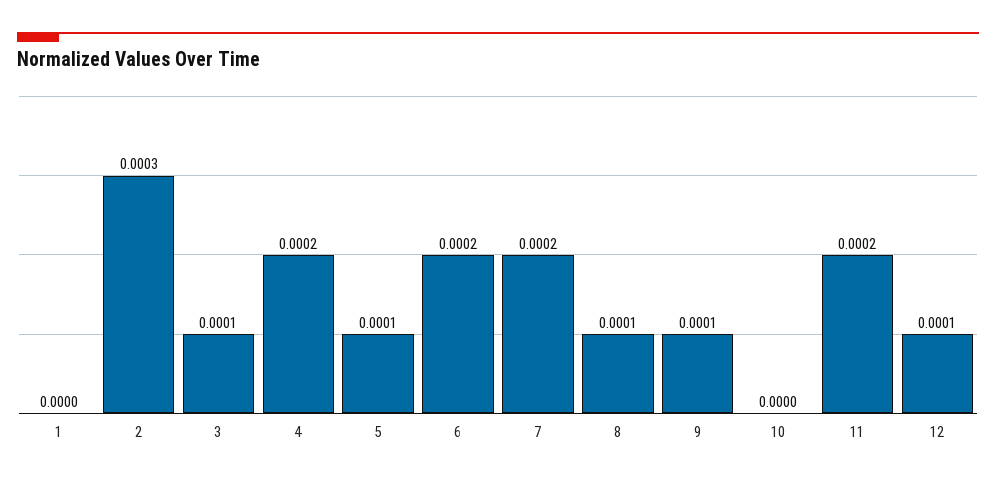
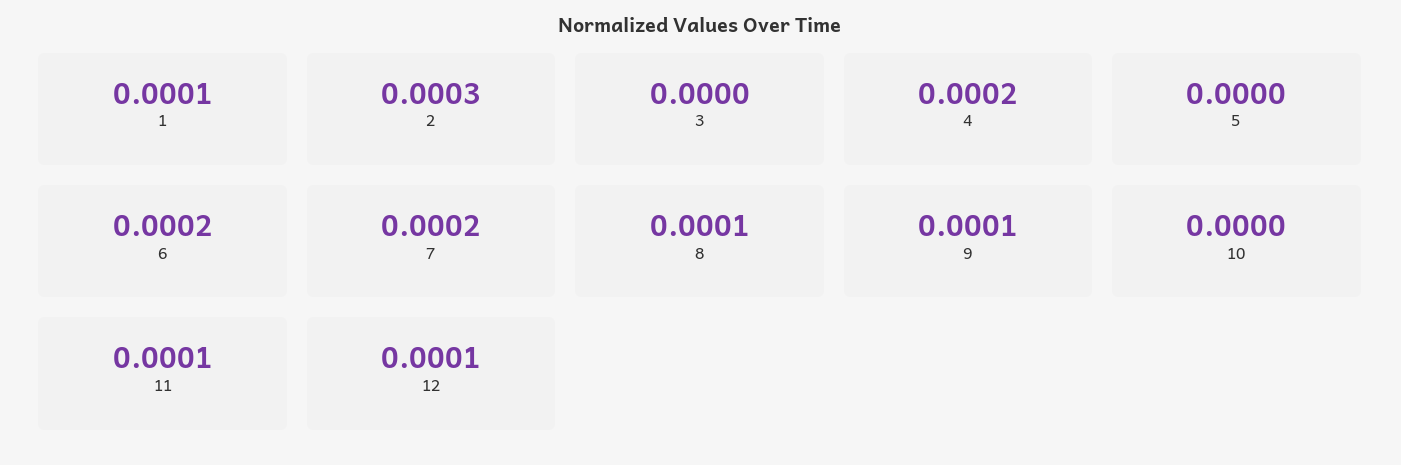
1: 0 -> 0.0001
3: 0.0001 -> 0
5: 0.0001 -> 0
11: 0.0002 -> 0.0001

